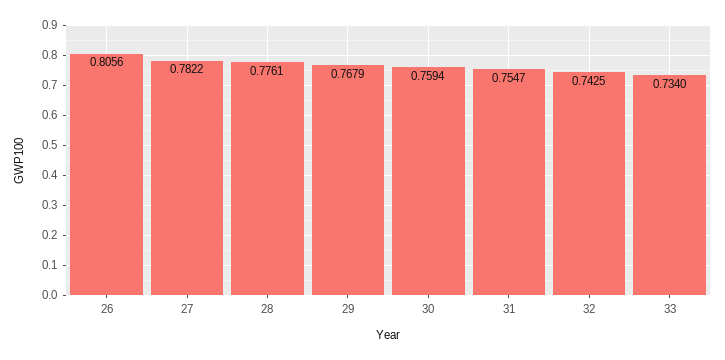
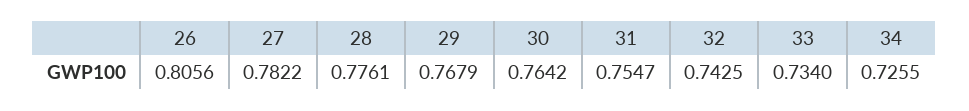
30: 0.7594 -> 0.7642
34: none -> 0.7255

